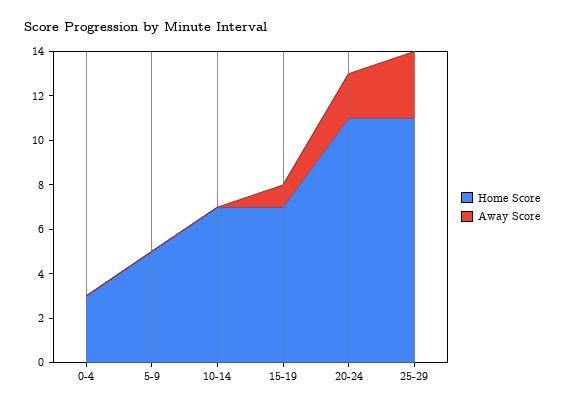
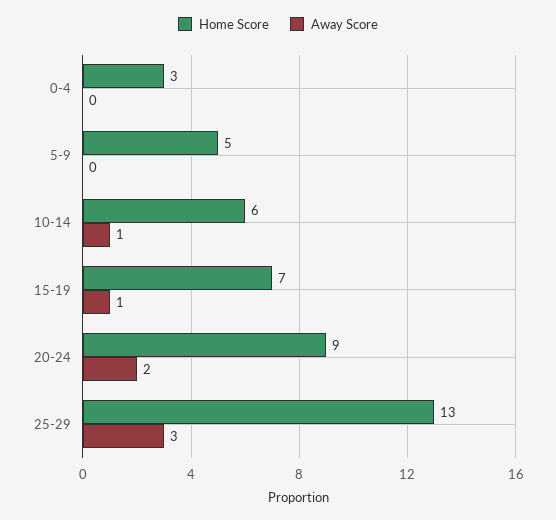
Home Score, 10-14: 7 -> 6
Away Score, 10-14: 0 -> 1
Home Score, 20-24: 11 -> 9
Home Score, 25-29: 11 -> 13

